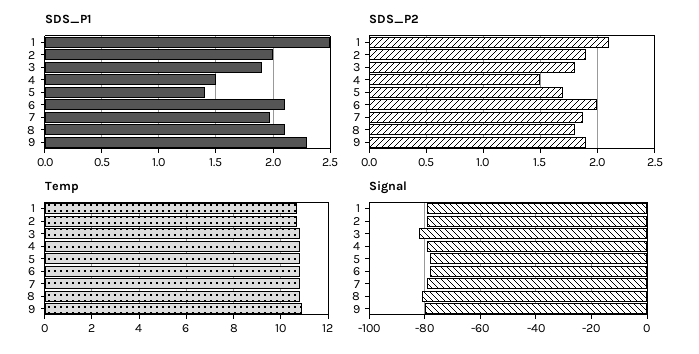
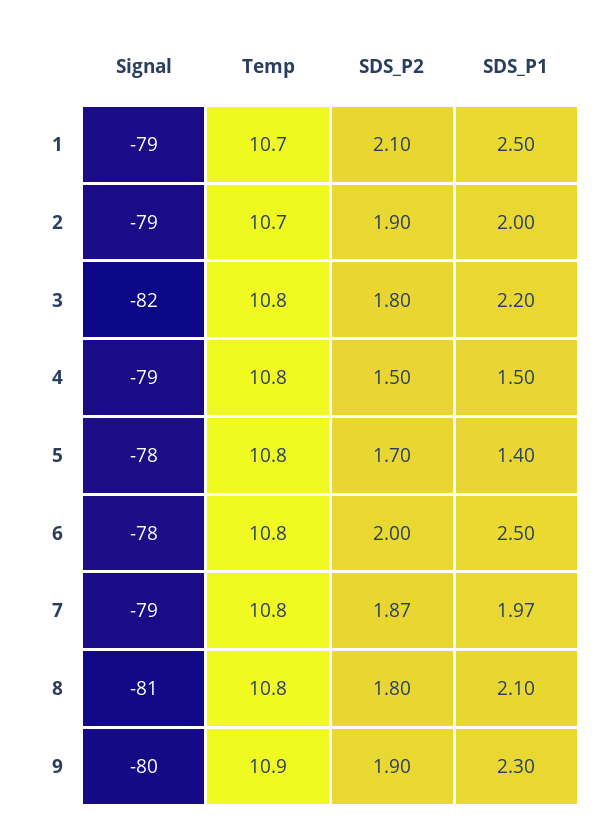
SDS_P1, 3: 1.9 -> 2.2
SDS_P1, 6: 2.1 -> 2.5

